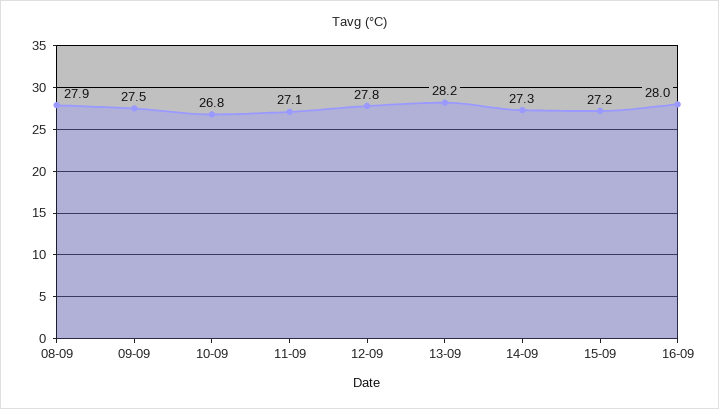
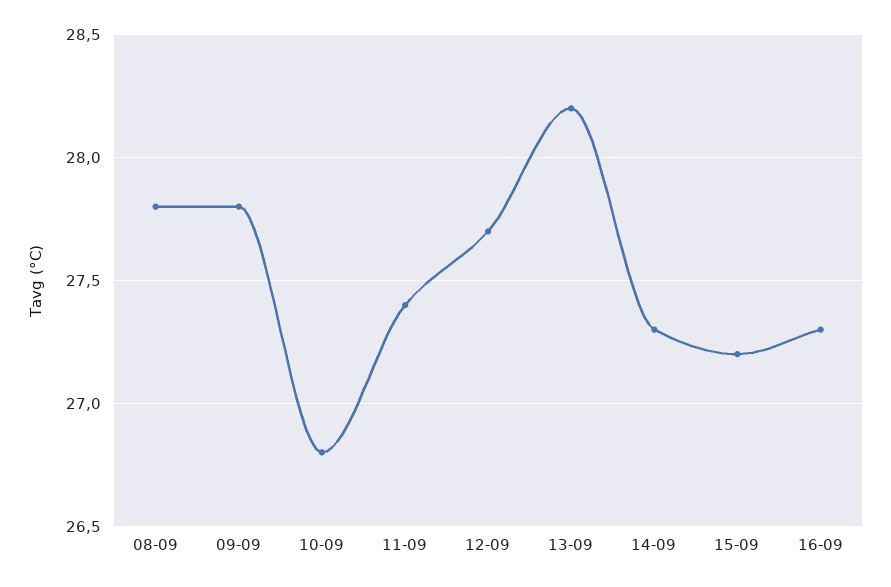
08-09: 27.9 -> 27.8
09-09: 27.5 -> 27.8
11-09: 27.1 -> 27.4
12-09: 27.8 -> 27.7
16-09: 28 -> 27.3

